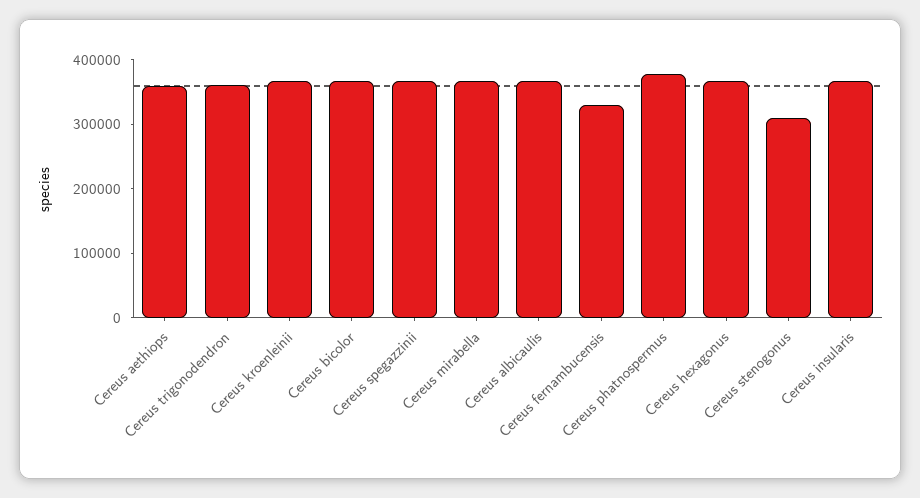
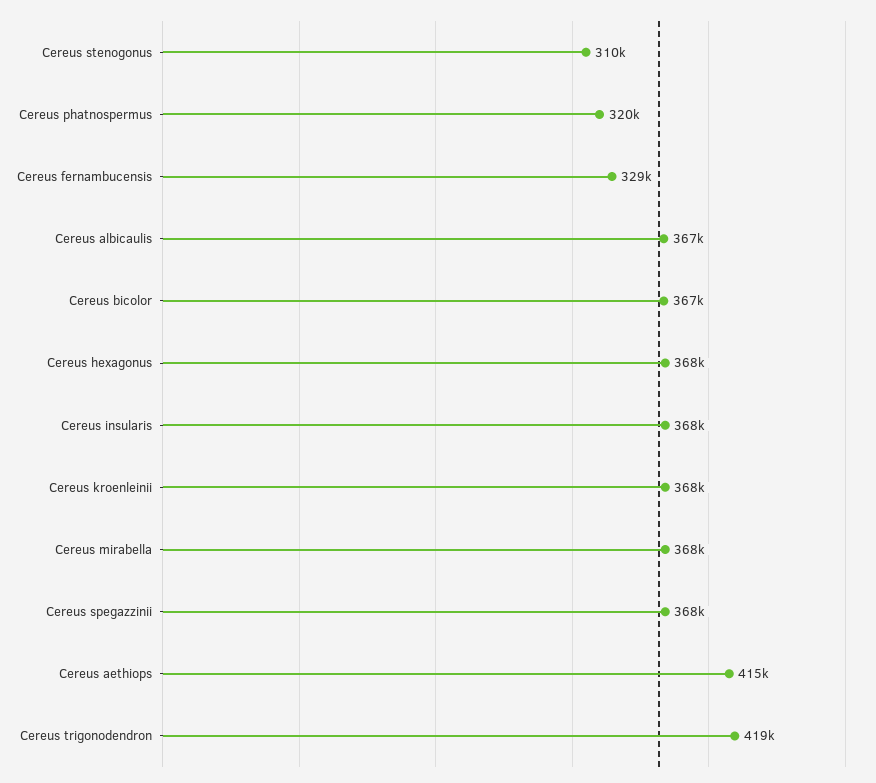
Cereus aethiops: 360000 -> 415000
Cereus trigonodendron: 360000 -> 419000
Cereus phatnospermus: 380000 -> 320000

